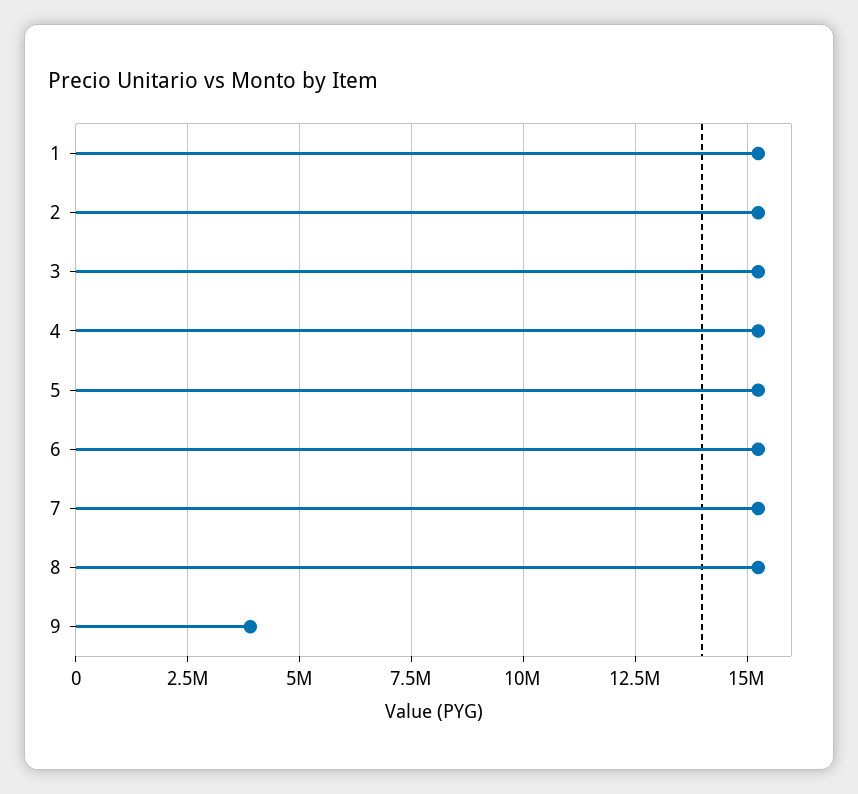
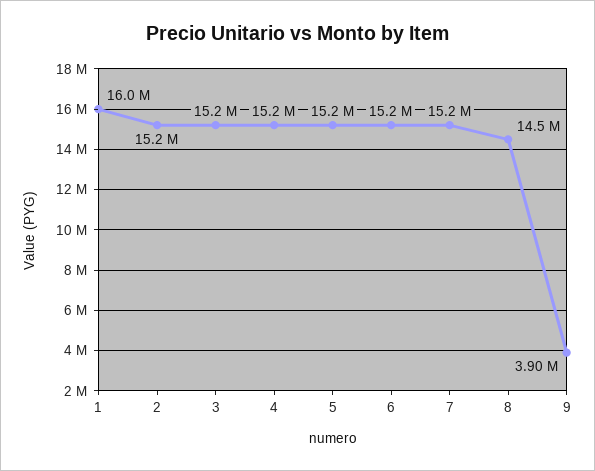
1: 15250000 -> 16000000
8: 15250000 -> 14500000

